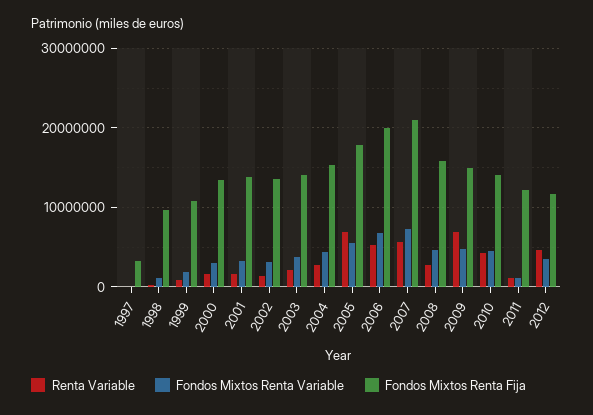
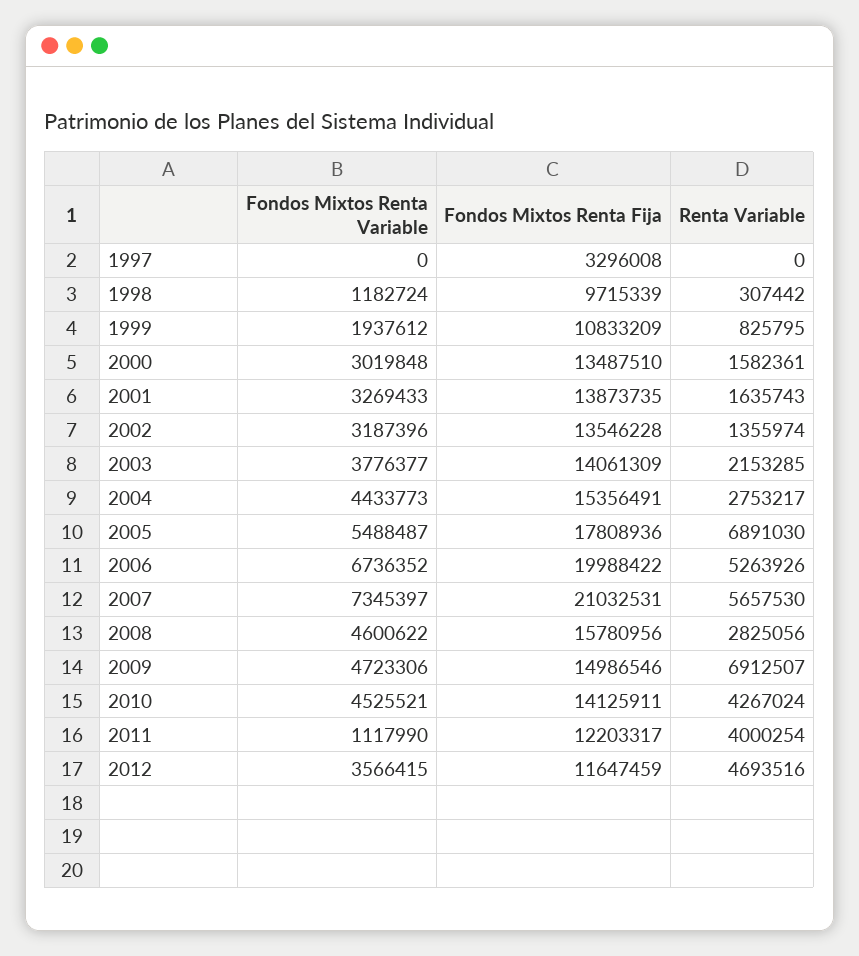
Renta Variable, 2011: 1000000 -> 4000254

